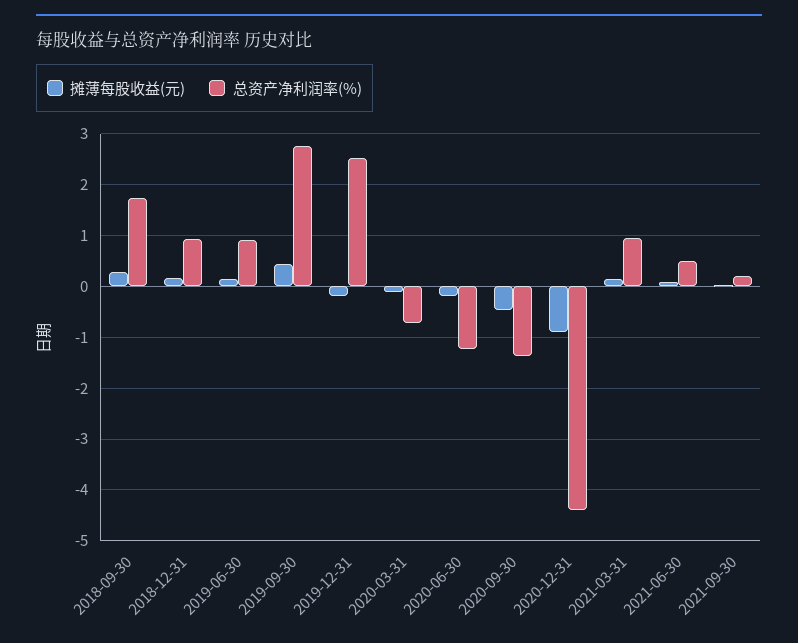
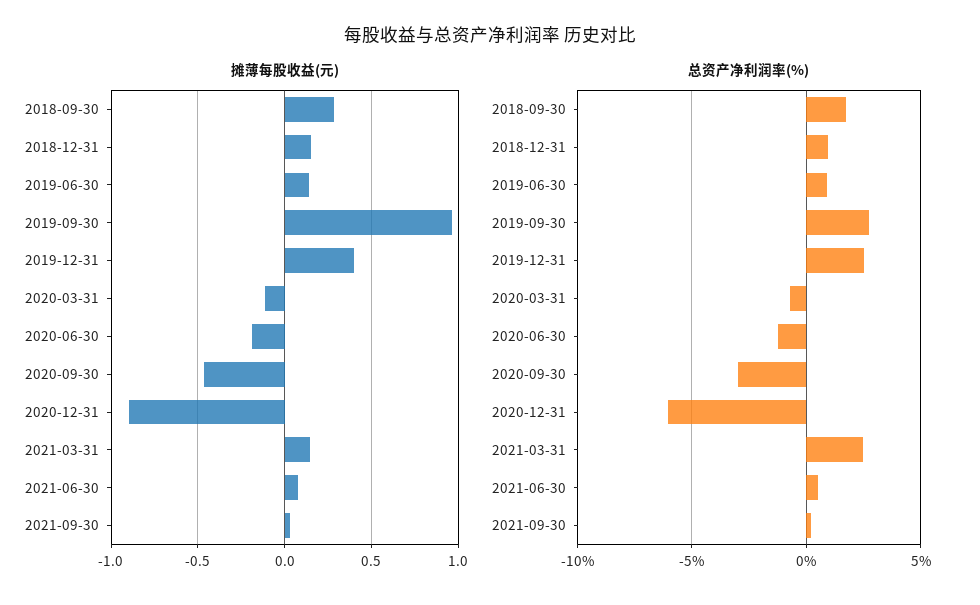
摊薄每股收益(元), 2019-09-30: 0.4 -> 0.95
摊薄每股收益(元), 2019-12-31: -0.2 -> 0.4
总资产净利润率(%), 2020-09-30: -1.4 -> -3
总资产净利润率(%), 2020-12-31: -4.4 -> -6
总资产净利润率(%), 2021-03-31: 1 -> 2.5

